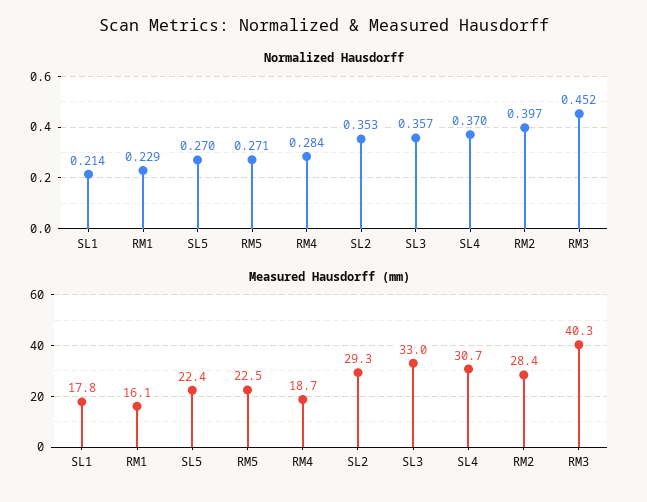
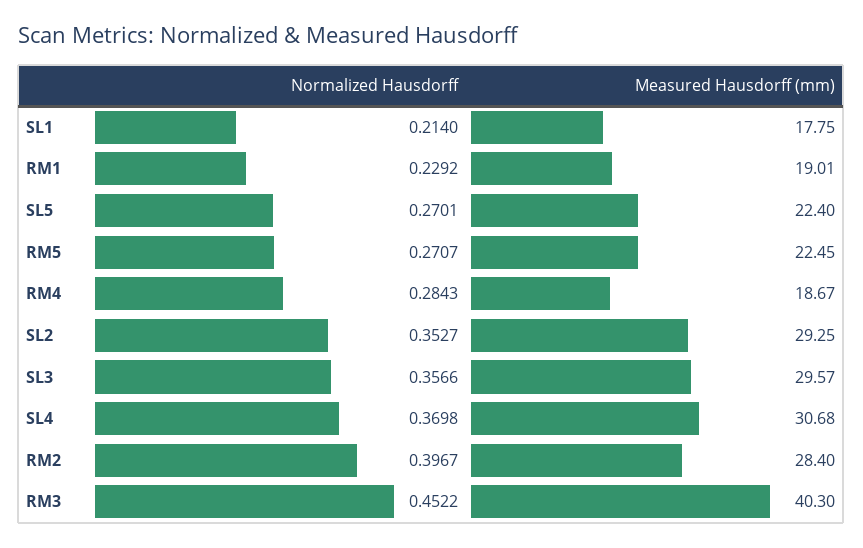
Measured Hausdorff (mm), RM1: 16.1 -> 19.01
Measured Hausdorff (mm), SL3: 33 -> 29.57

